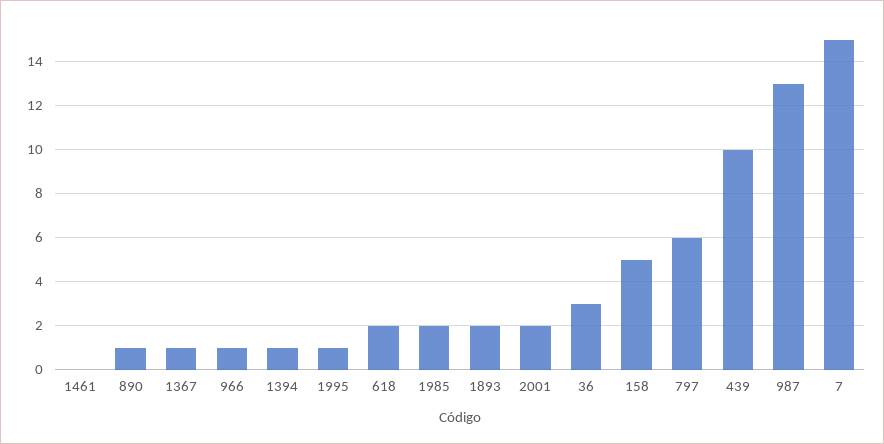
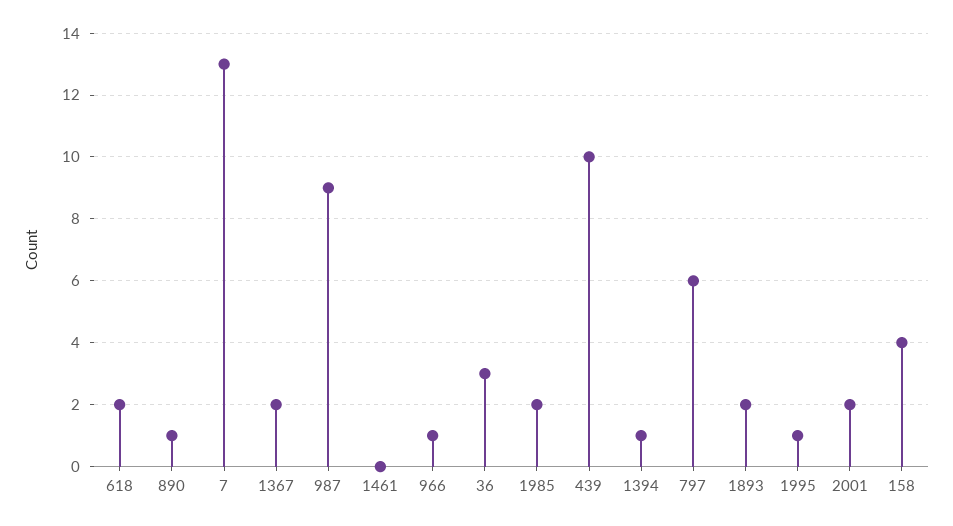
1367: 1 -> 2
158: 5 -> 4
987: 13 -> 9
7: 15 -> 13

